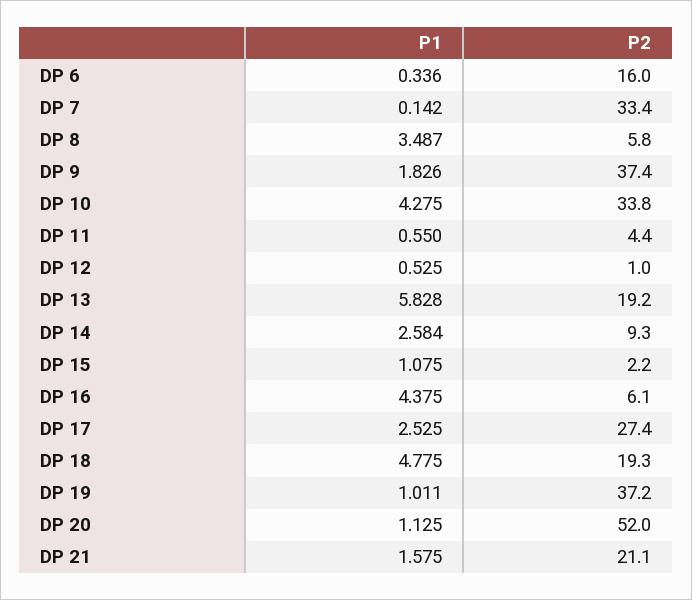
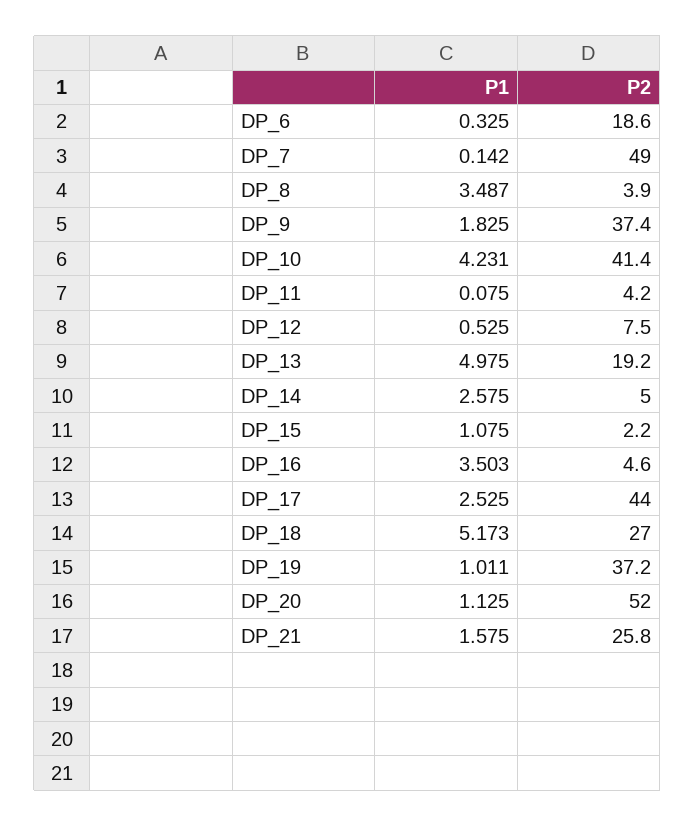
P1, DP 6: 0.336 -> 0.325
P2, DP 6: 16 -> 18.6
P2, DP 7: 33.4 -> 49
P2, DP 8: 5.8 -> 3.9
P1, DP 9: 1.826 -> 1.825
P1, DP 10: 4.275 -> 4.231
P2, DP 10: 33.8 -> 41.4
P1, DP 11: 0.55 -> 0.075
P2, DP 11: 4.4 -> 4.2
P2, DP 12: 1 -> 7.5
P1, DP 13: 5.828 -> 4.975
P1, DP 14: 2.584 -> 2.575
P2, DP 14: 9.3 -> 5
P1, DP 16: 4.375 -> 3.503
P2, DP 16: 6.1 -> 4.6
P2, DP 17: 27.4 -> 44
P1, DP 18: 4.775 -> 5.173
P2, DP 18: 19.3 -> 27
P2, DP 21: 21.1 -> 25.8

